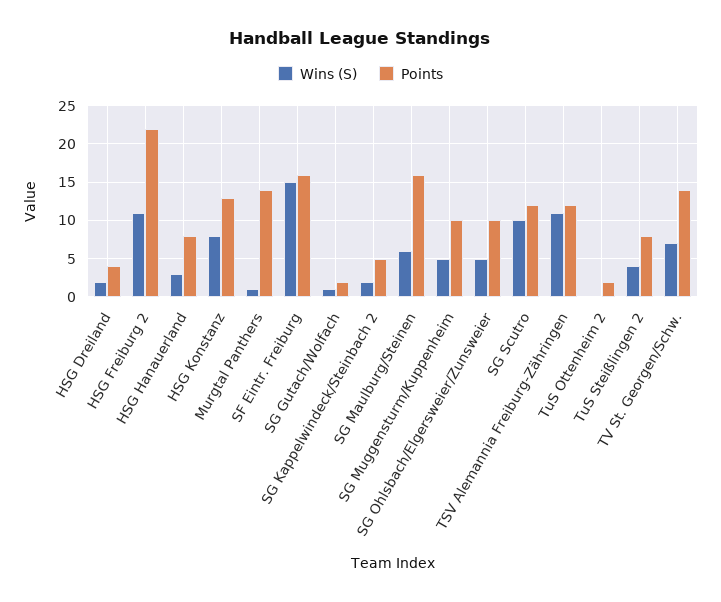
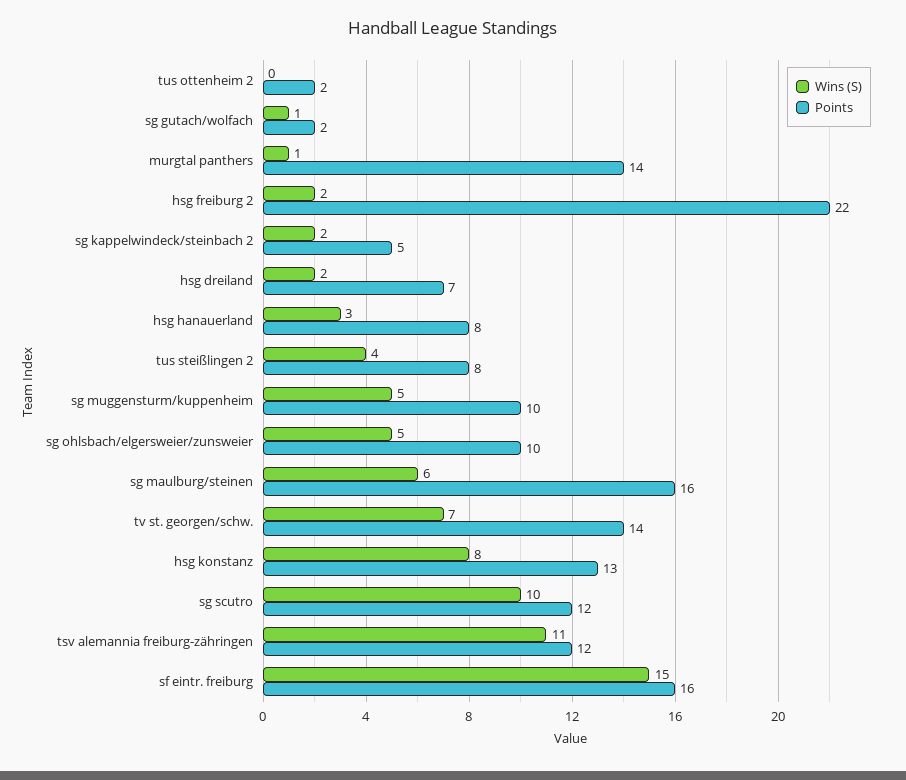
Points, HSG Dreiland: 4 -> 7
Wins (S), HSG Freiburg 2: 11 -> 2

